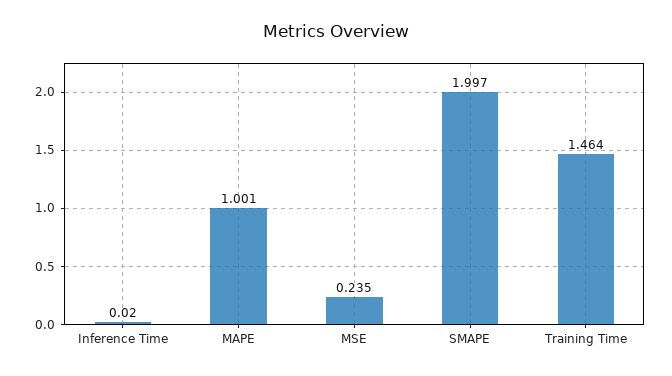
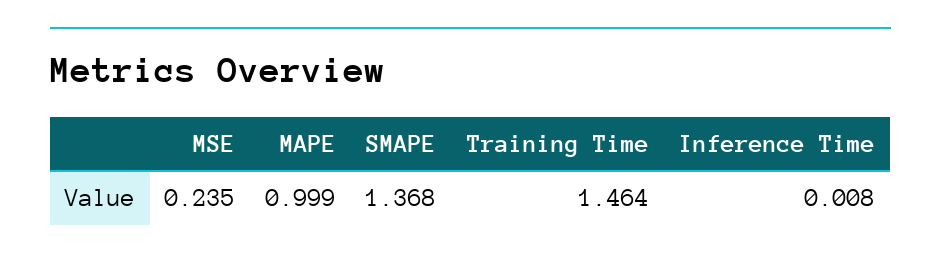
Inference Time: 0.02 -> 0.008
MAPE: 1.001 -> 0.999
SMAPE: 1.997 -> 1.368

